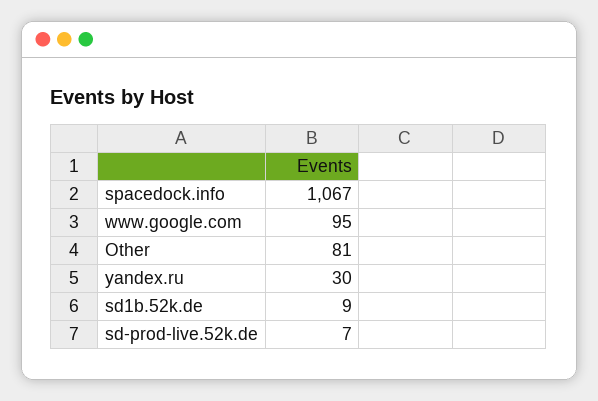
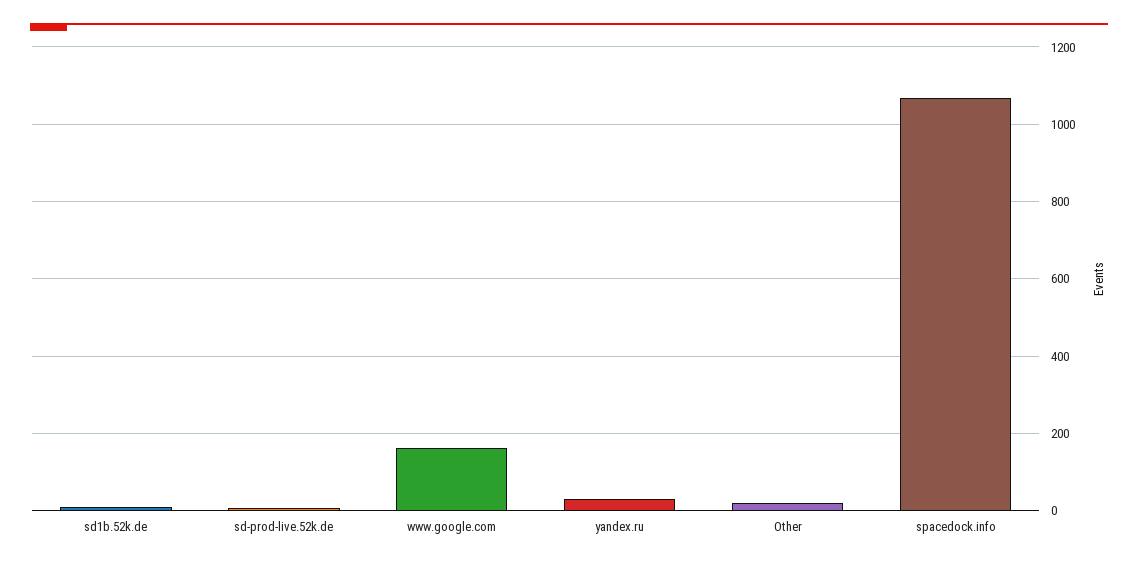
www.google.com: 95 -> 160
Other: 81 -> 20

